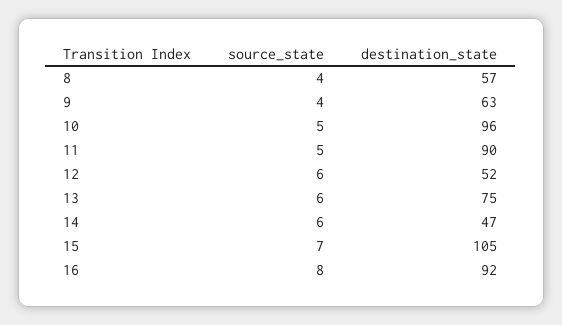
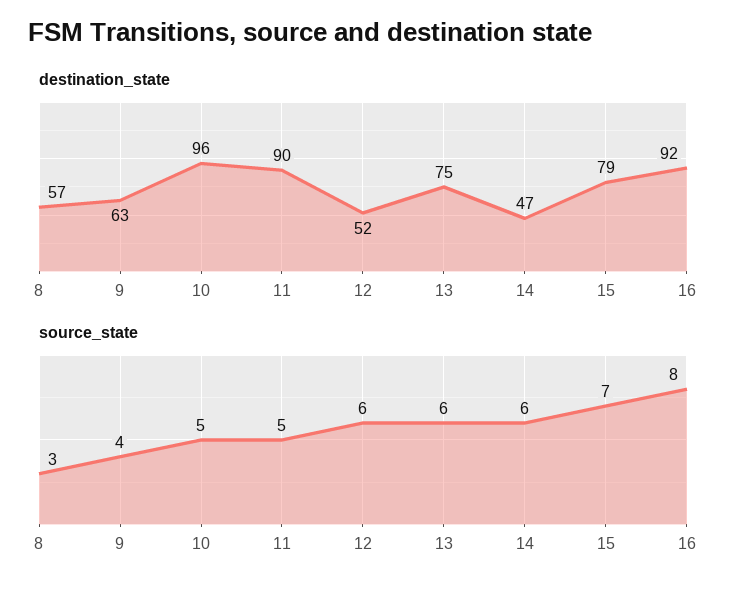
source_state, 8: 4 -> 3
destination_state, 15: 105 -> 79

